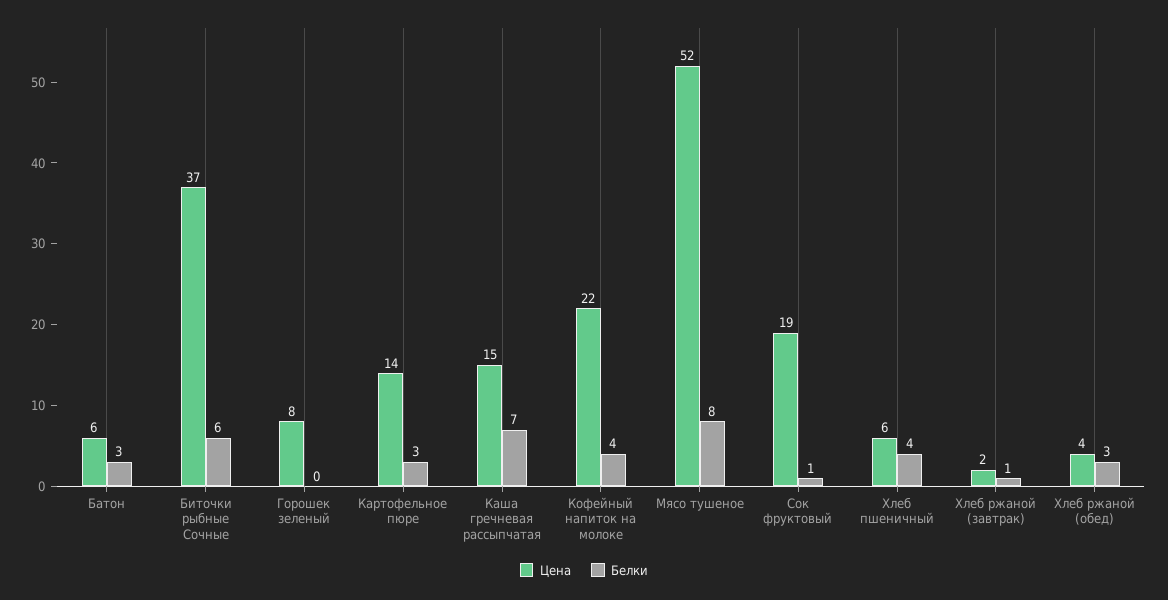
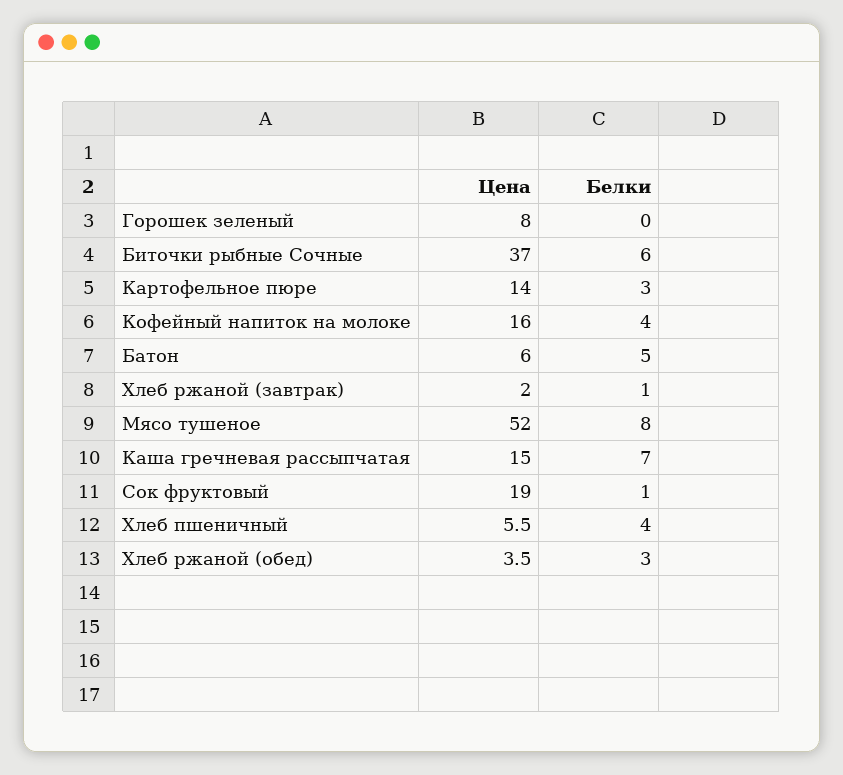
Белки, Батон: 3 -> 5
Цена, Кофейный напиток на молоке: 22 -> 16

